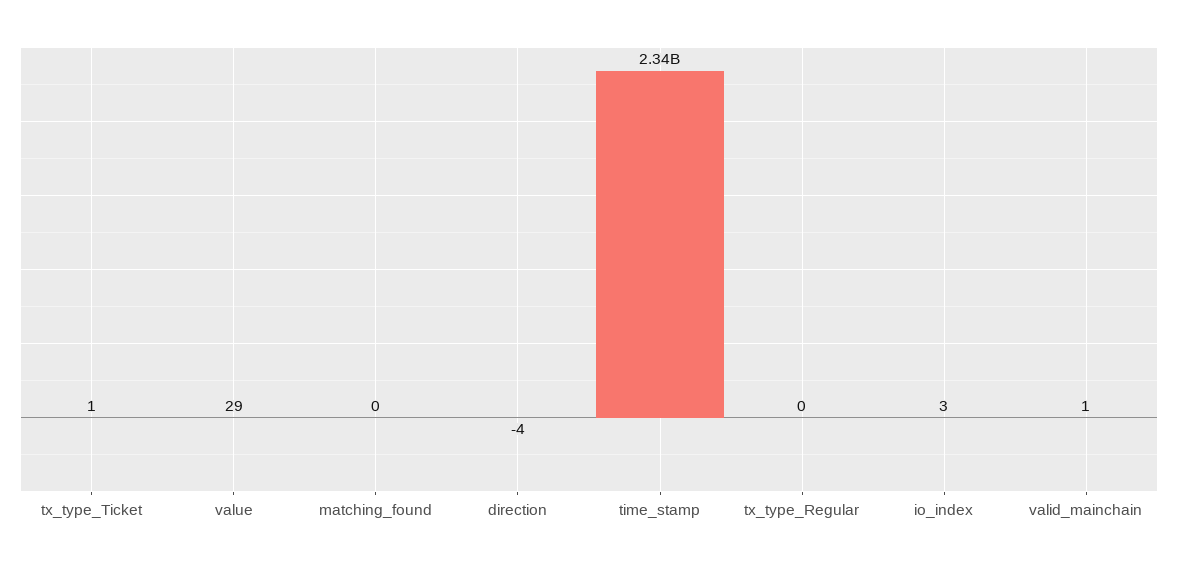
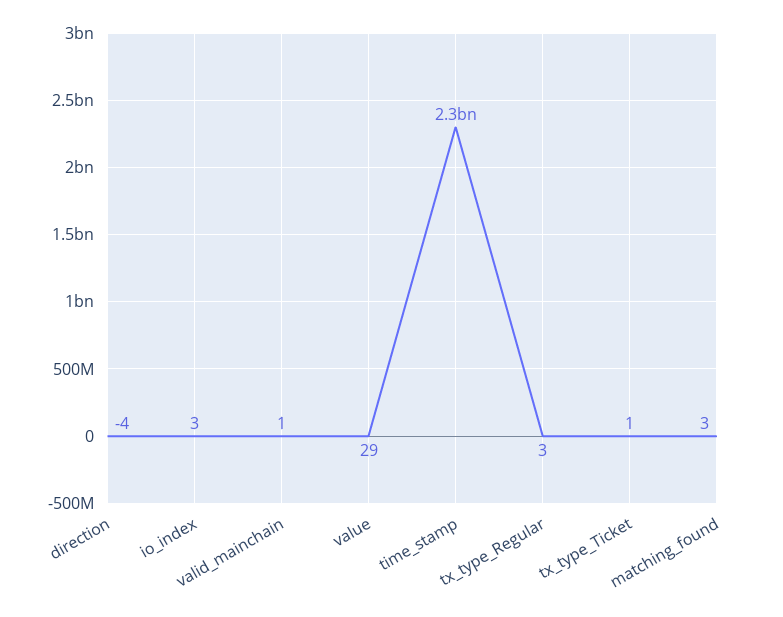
matching_found: 0 -> 3
tx_type_Regular: 0 -> 3

